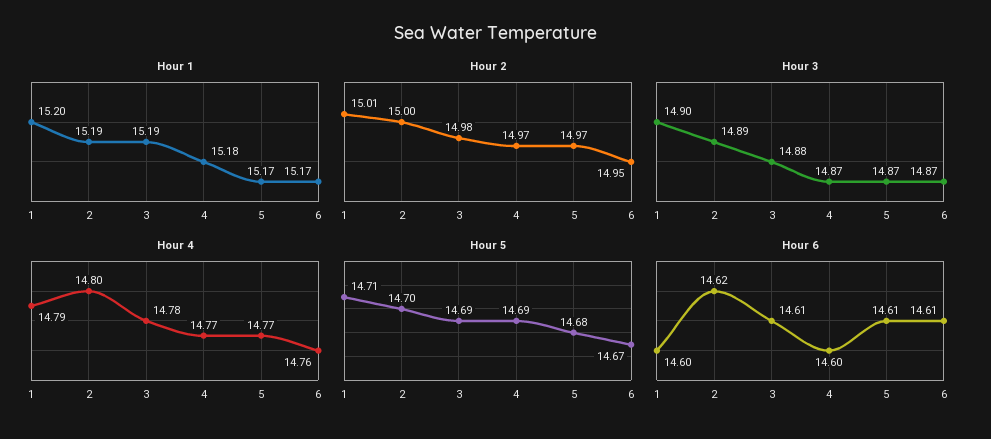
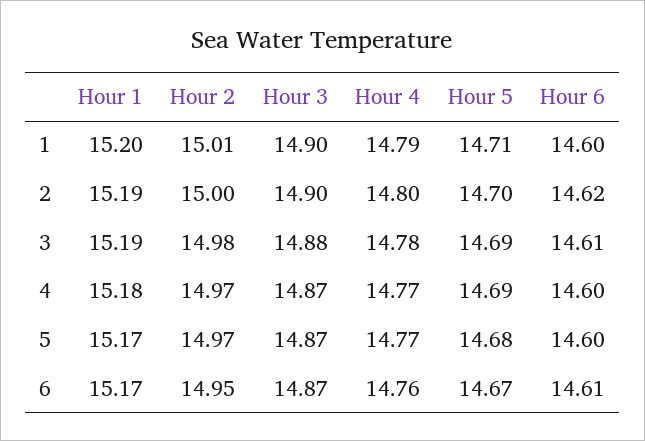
Hour 3, 2: 14.89 -> 14.9
Hour 6, 5: 14.61 -> 14.6

